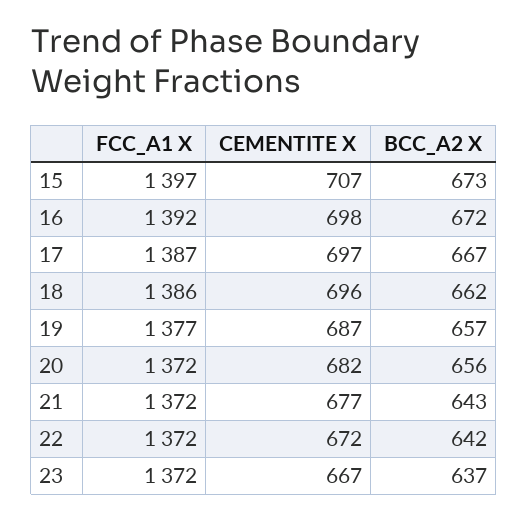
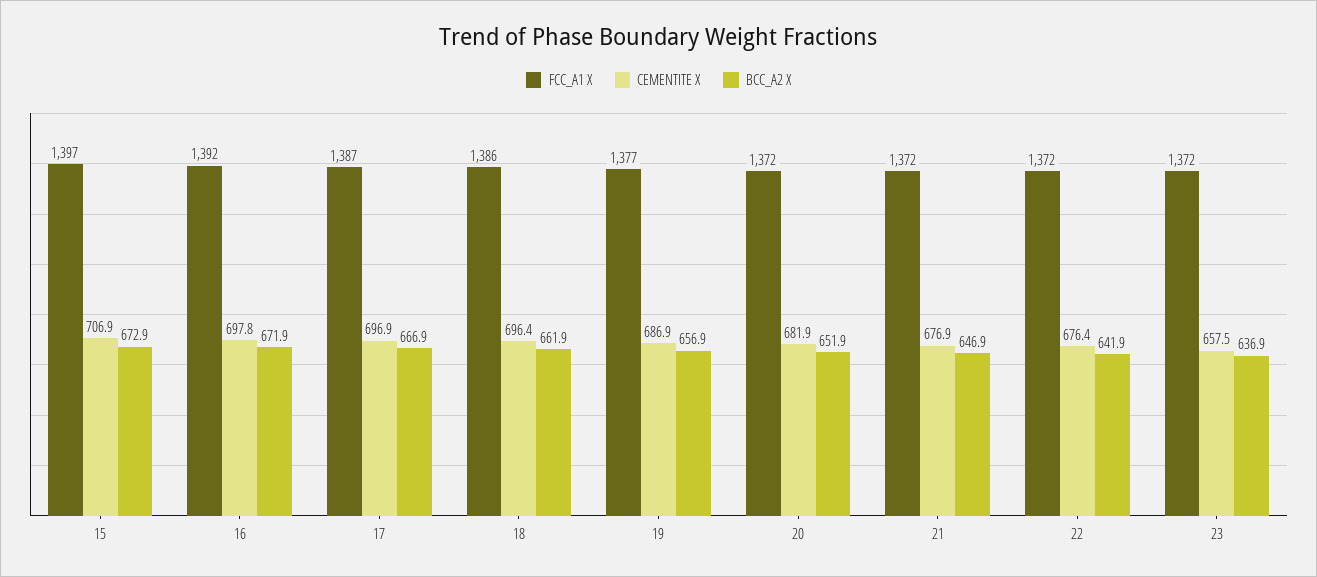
BCC_A2 X, 20: 656 -> 651.9
BCC_A2 X, 21: 643 -> 646.9
CEMENTITE X, 22: 672 -> 676.4
CEMENTITE X, 23: 667 -> 657.5

